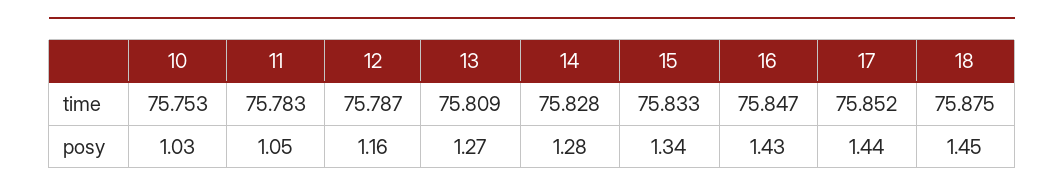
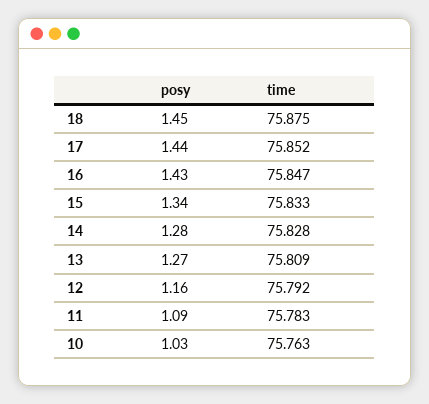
10, time: 75.753 -> 75.763
12, time: 75.787 -> 75.792
11, posy: 1.05 -> 1.09

